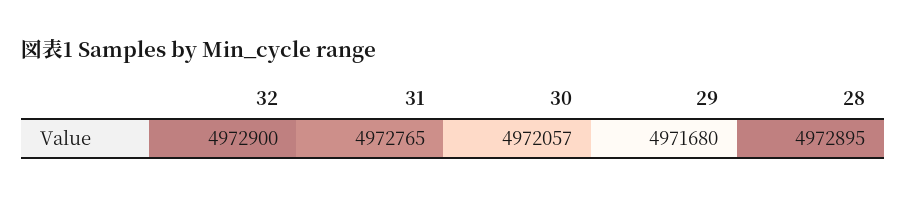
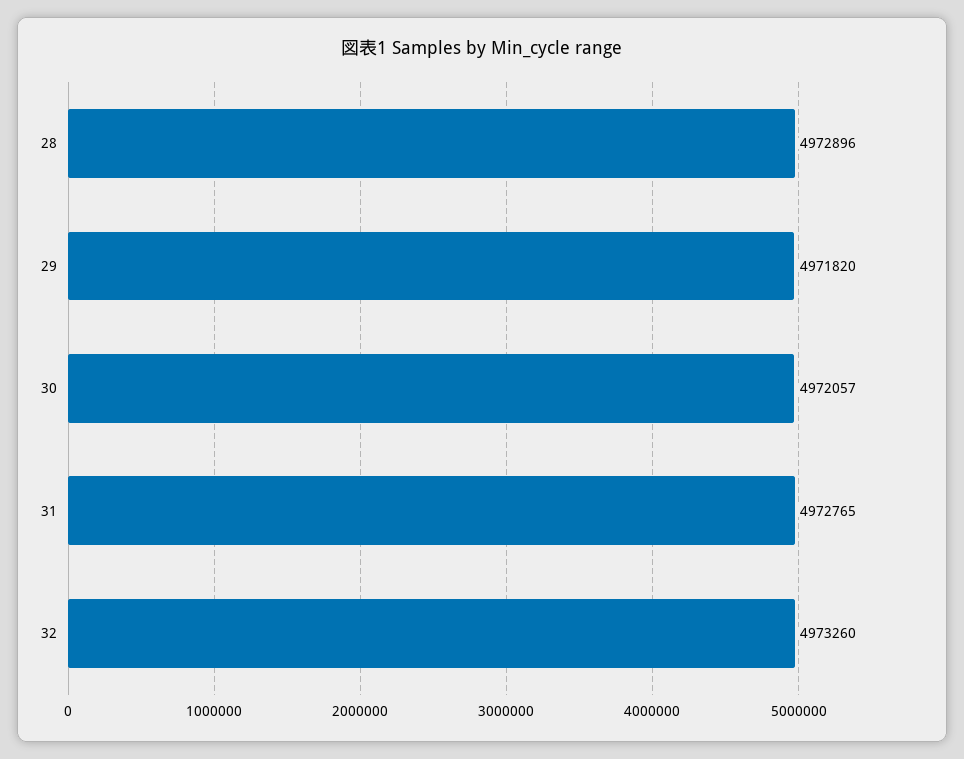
32: 4972900 -> 4973260
29: 4971680 -> 4971820
28: 4972895 -> 4972896

